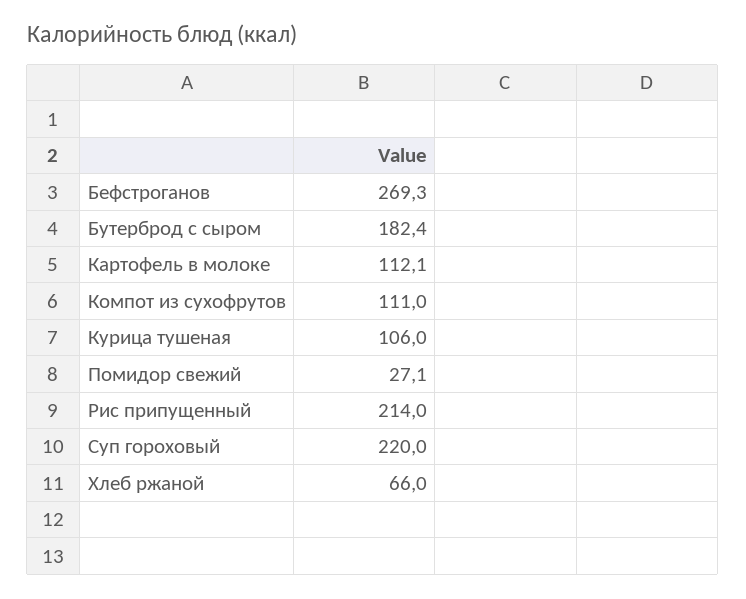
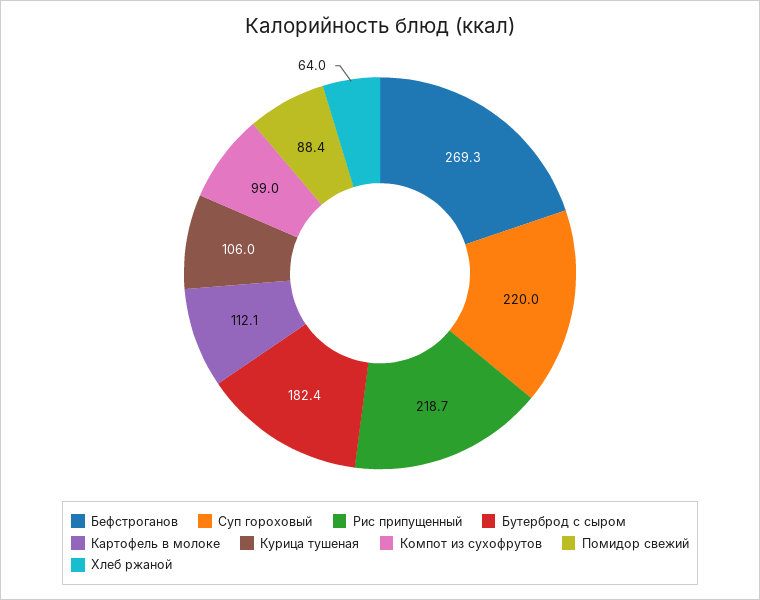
Компот из сухофрутов: 111 -> 99
Помидор свежий: 27.1 -> 88.4
Рис припущенный: 214 -> 218.7
Хлеб ржаной: 66 -> 64

